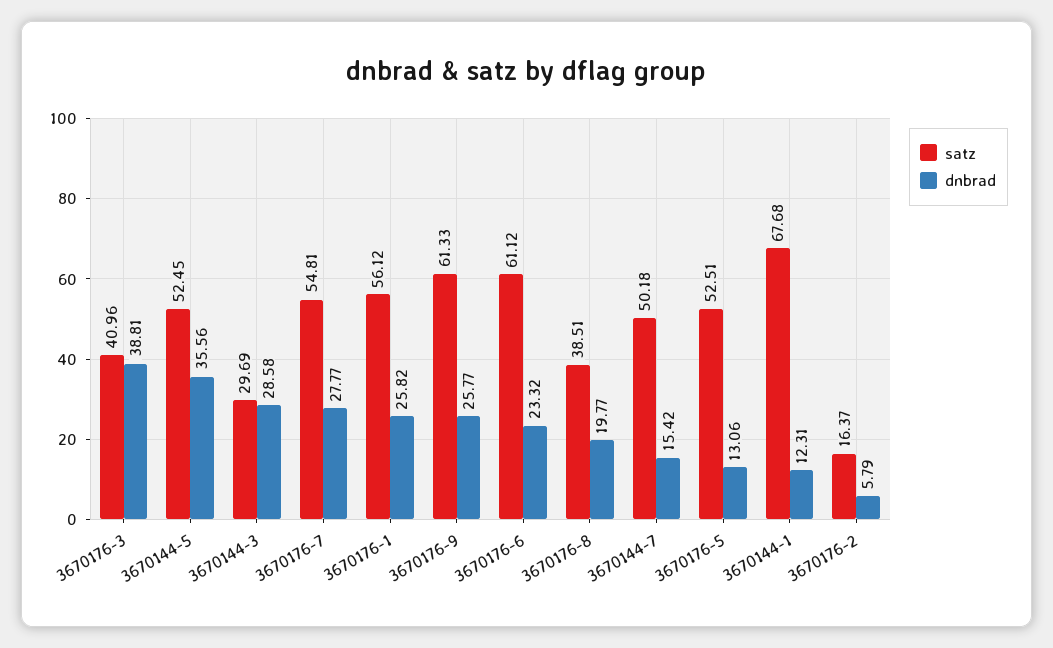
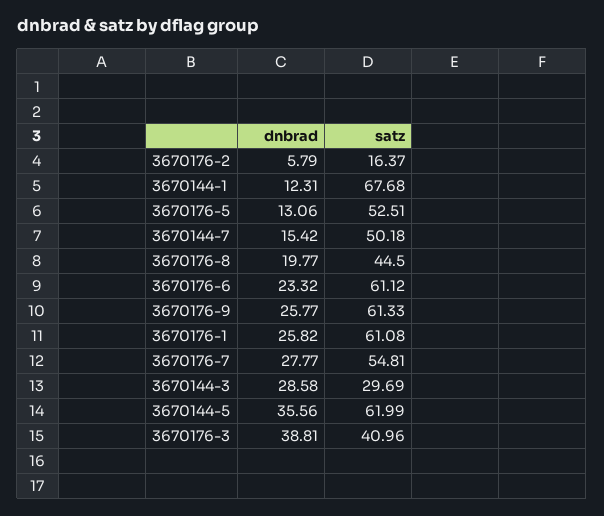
satz, 3670144-5: 52.45 -> 61.99
satz, 3670176-1: 56.12 -> 61.08
satz, 3670176-8: 38.51 -> 44.5

